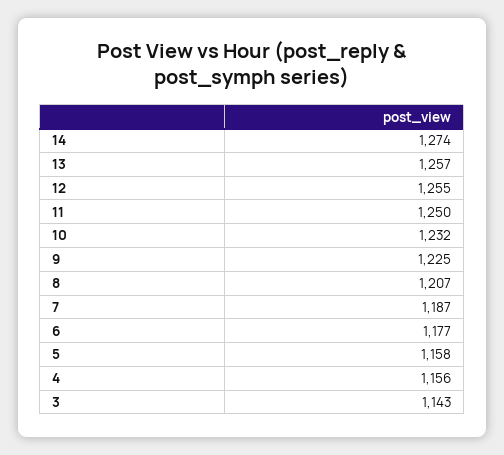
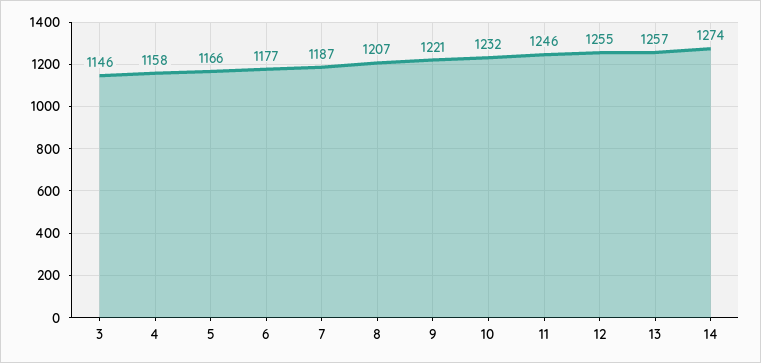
11: 1250 -> 1246
9: 1225 -> 1221
5: 1158 -> 1166
4: 1156 -> 1158
3: 1143 -> 1146

